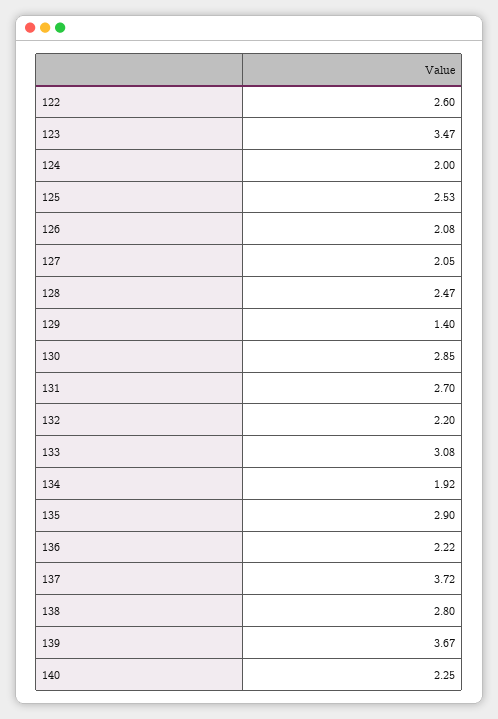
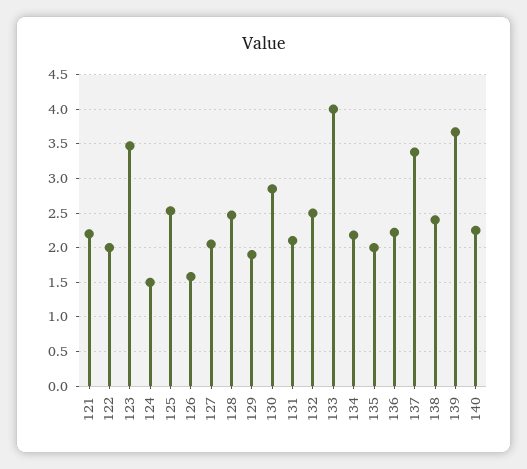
122: 2.6 -> 2
124: 2 -> 1.5
126: 2.08 -> 1.6
129: 1.4 -> 1.9
131: 2.7 -> 2.1
132: 2.2 -> 2.5
133: 3.08 -> 4
134: 1.92 -> 2.2
135: 2.9 -> 2
137: 3.72 -> 3.4
138: 2.8 -> 2.4
121: none -> 2.2

